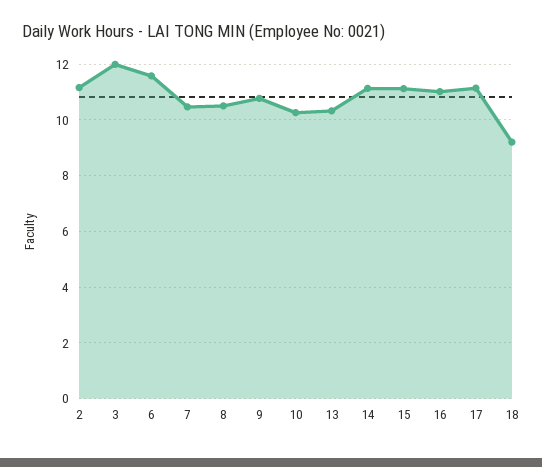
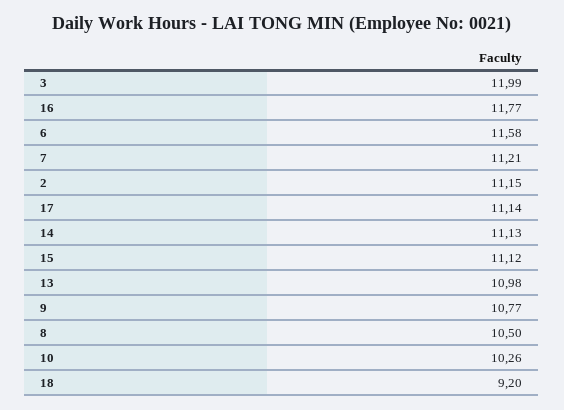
7: 10.5 -> 11.21
13: 10.25 -> 10.98
16: 11 -> 11.77

